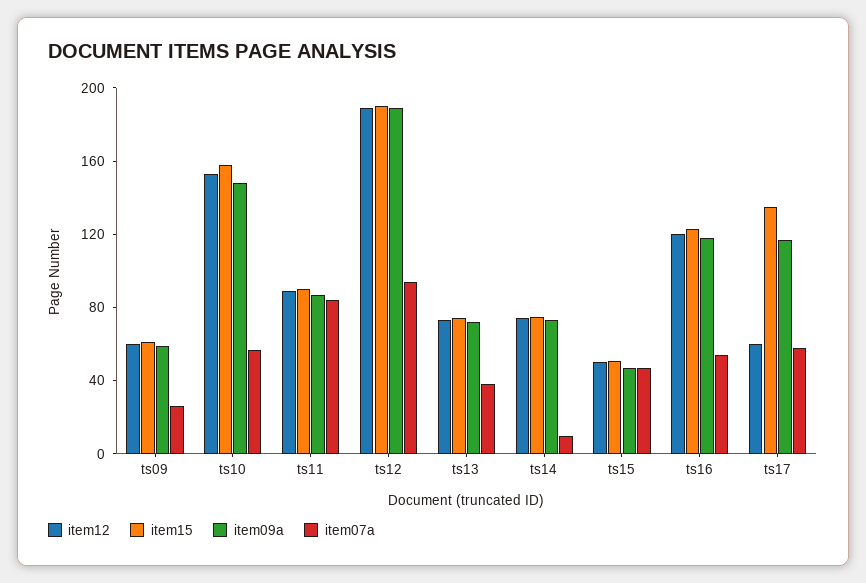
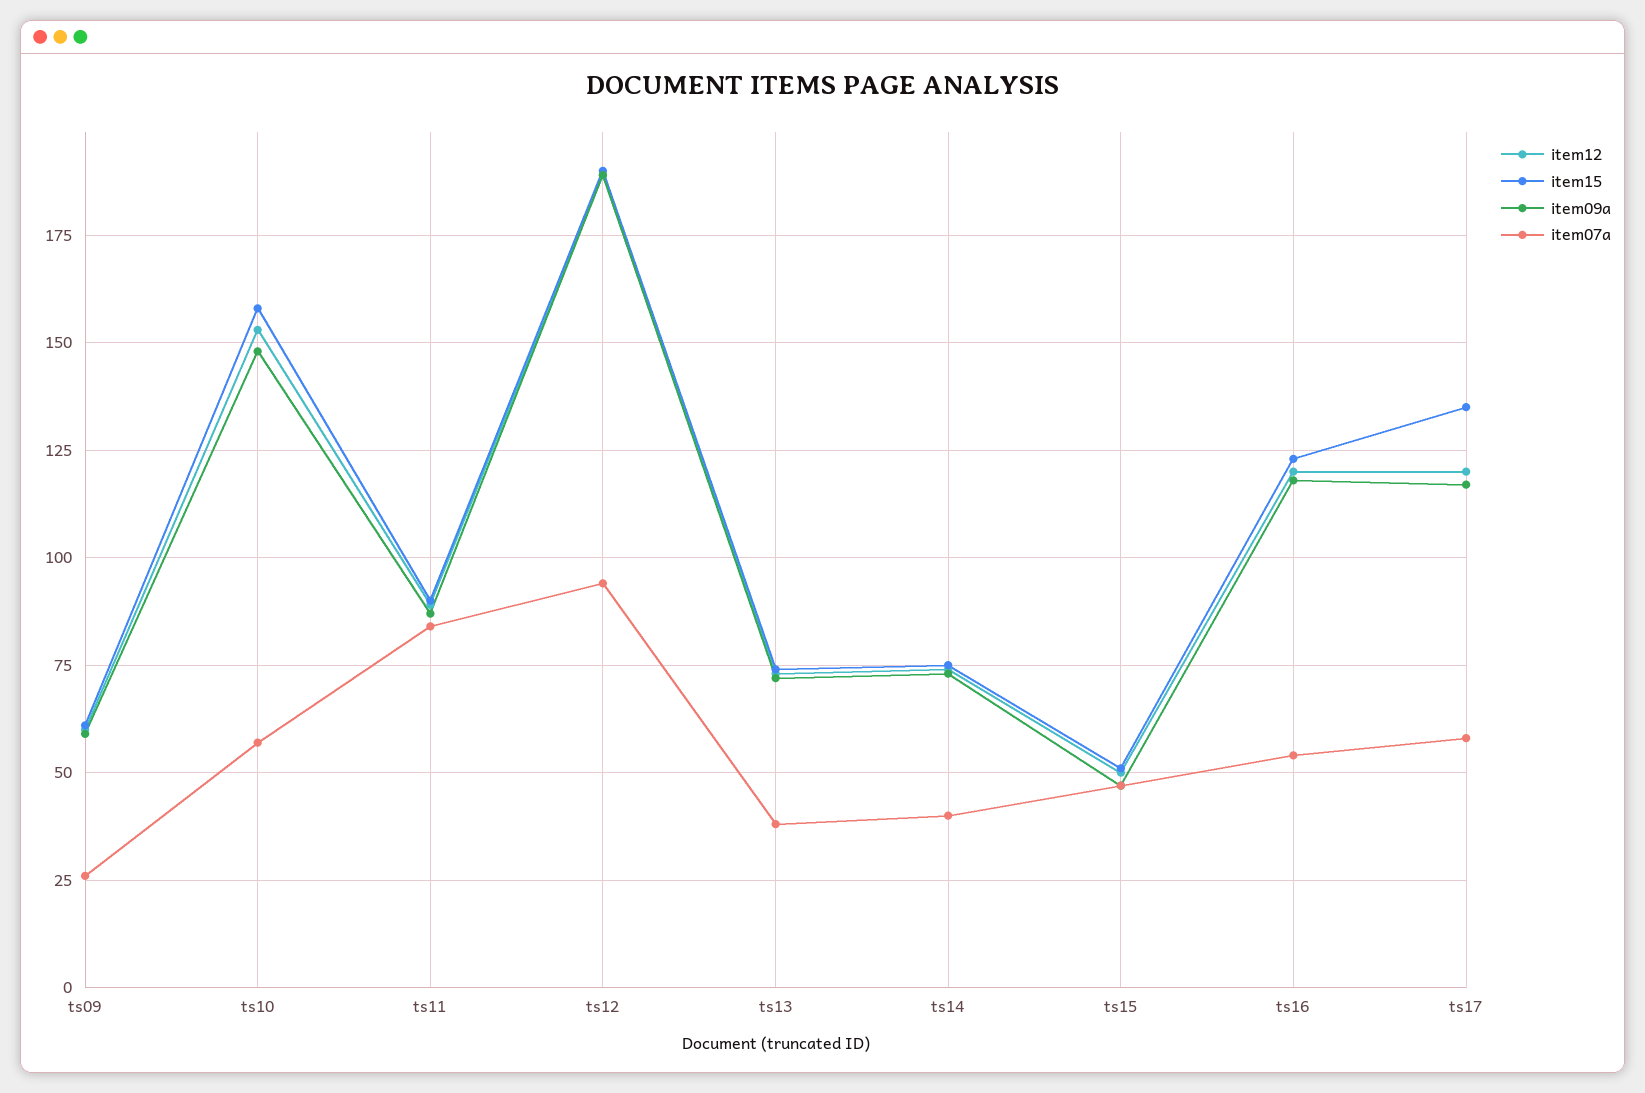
item07a, ts14: 10 -> 40
item12, ts17: 60 -> 120

